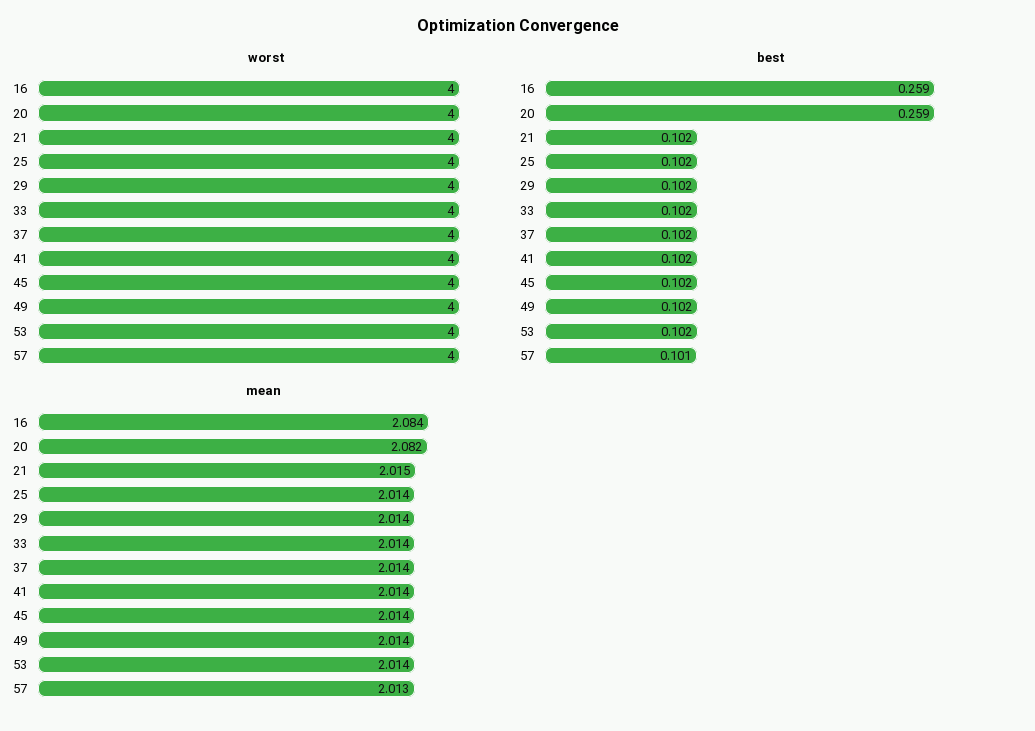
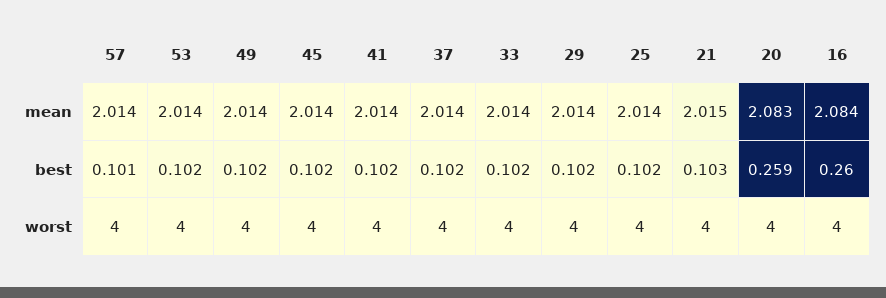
best, 16: 0.259 -> 0.26
best, 21: 0.102 -> 0.103
mean, 20: 2.082 -> 2.083
mean, 57: 2.013 -> 2.014

